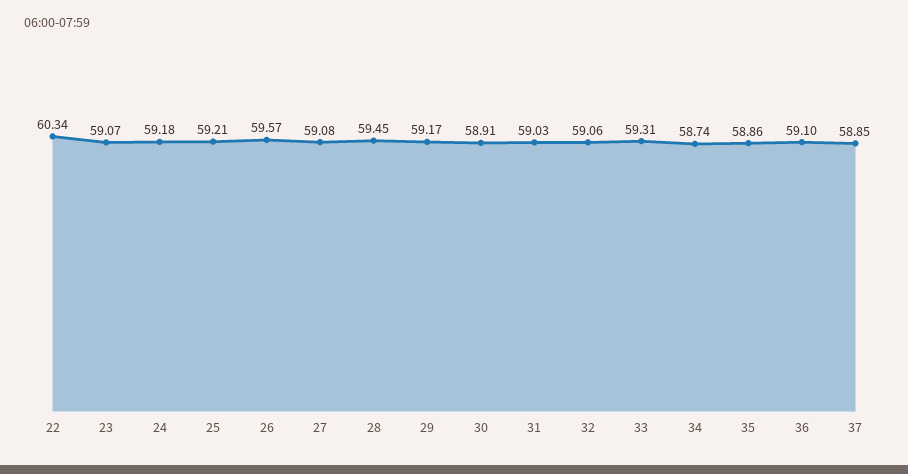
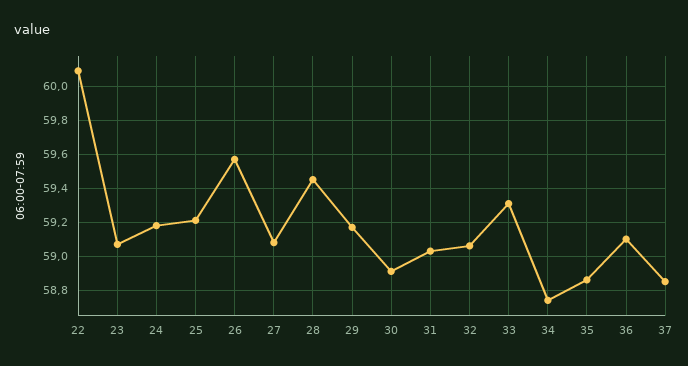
22: 60.34 -> 60.1

